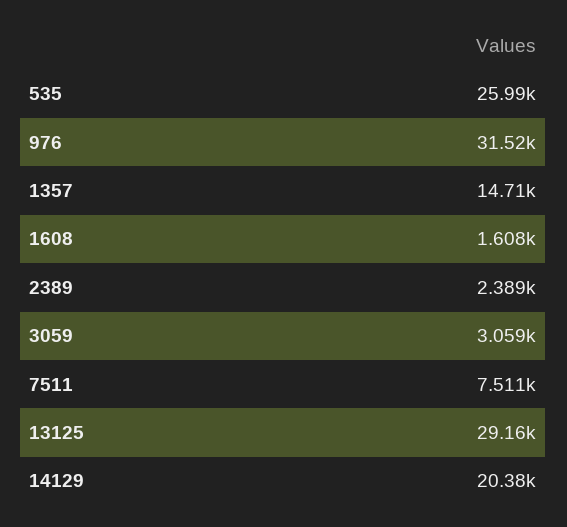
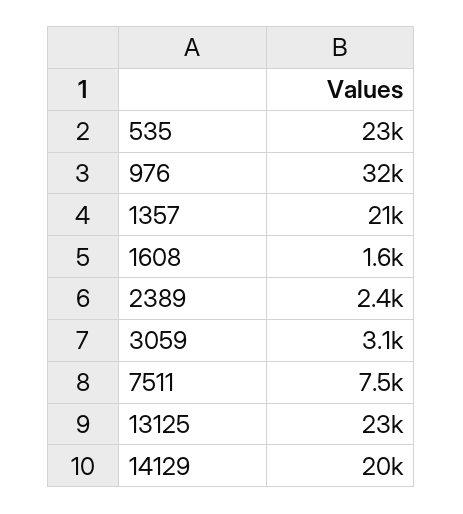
535: 25990 -> 23000
1357: 14710 -> 21000
13125: 29160 -> 23000

